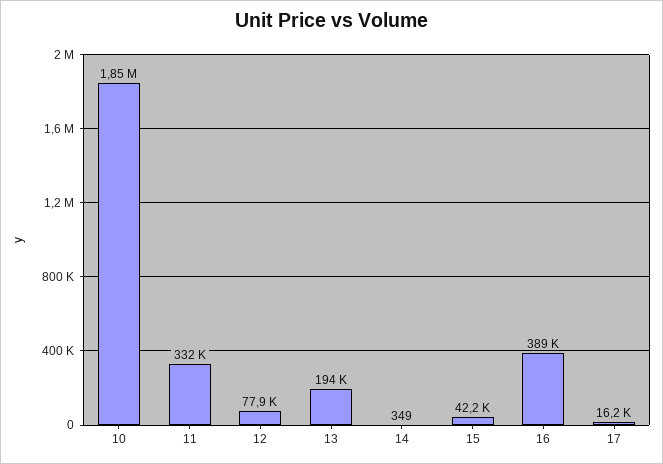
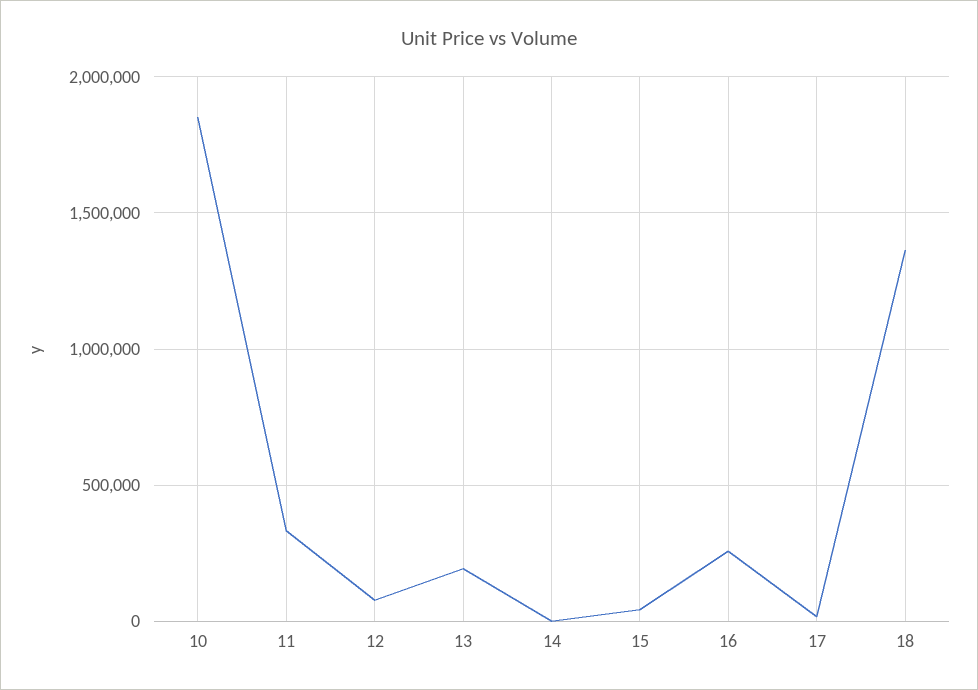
16: 389000 -> 250000
18: none -> 1350000

